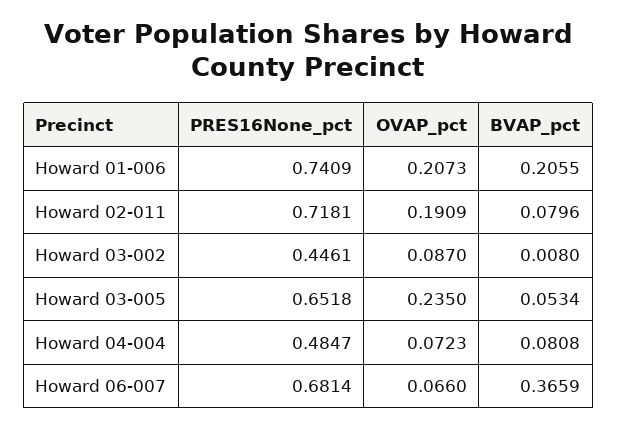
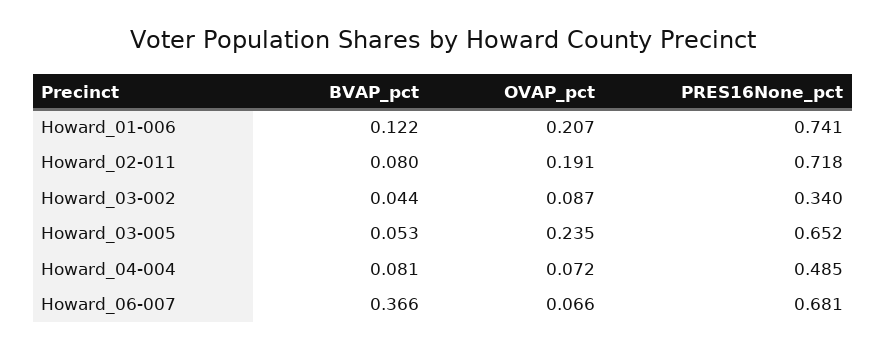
BVAP_pct, Howard 01-006: 0.2055 -> 0.122
PRES16None_pct, Howard 03-002: 0.4461 -> 0.34
BVAP_pct, Howard 03-002: 0.008 -> 0.044

